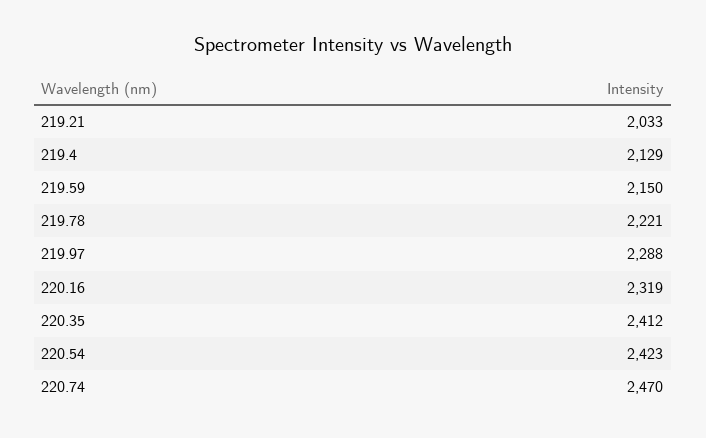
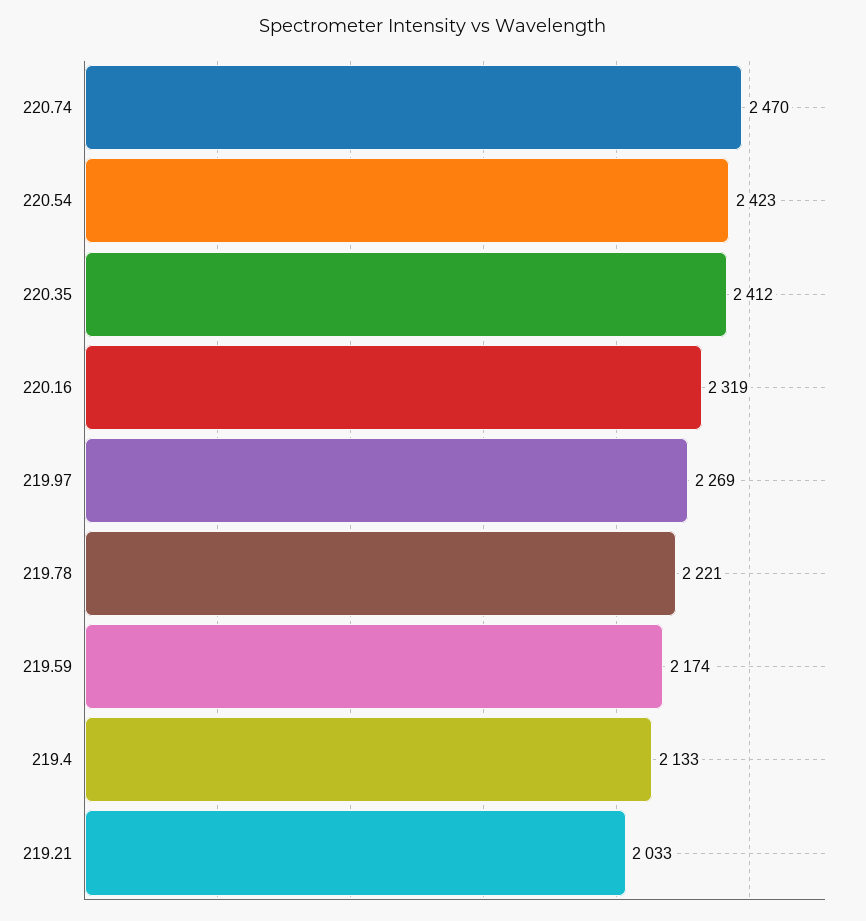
219.4: 2129 -> 2133
219.59: 2150 -> 2174
219.97: 2288 -> 2269

